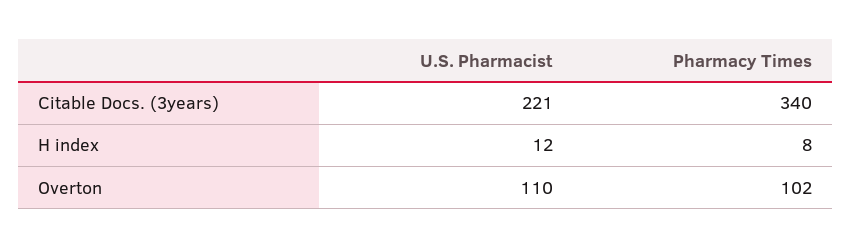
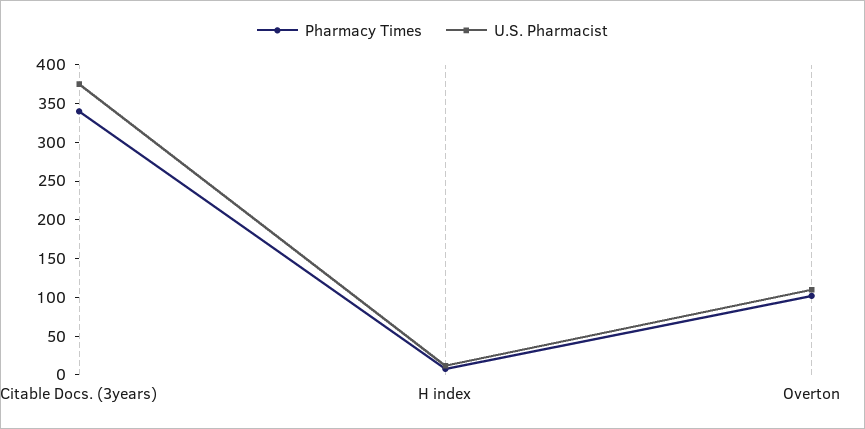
U.S. Pharmacist, Citable Docs. (3years): 221 -> 375

